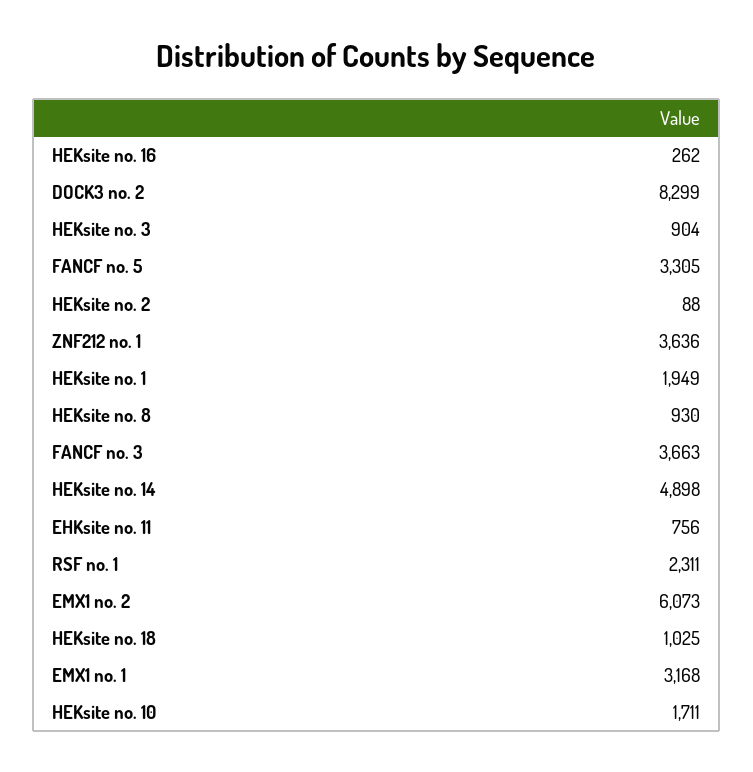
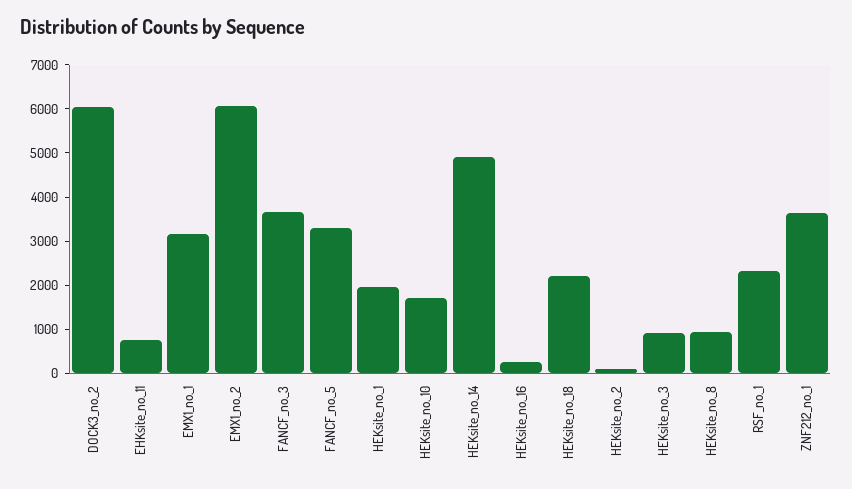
DOCK3 no. 2: 8299 -> 6000
HEKsite no. 18: 1025 -> 2200

